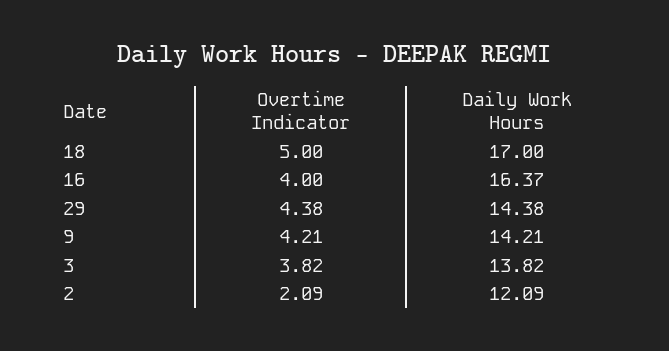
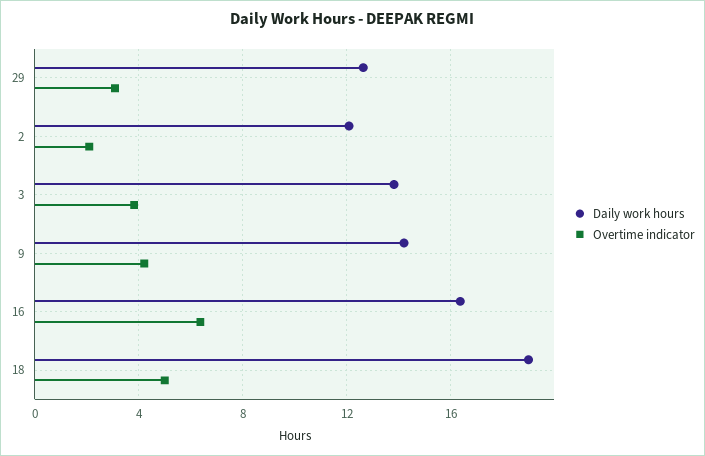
Daily Work Hours, 18: 17 -> 19
Overtime Indicator, 16: 4 -> 6.5
Overtime Indicator, 29: 4.38 -> 3
Daily Work Hours, 29: 14.38 -> 12.5

